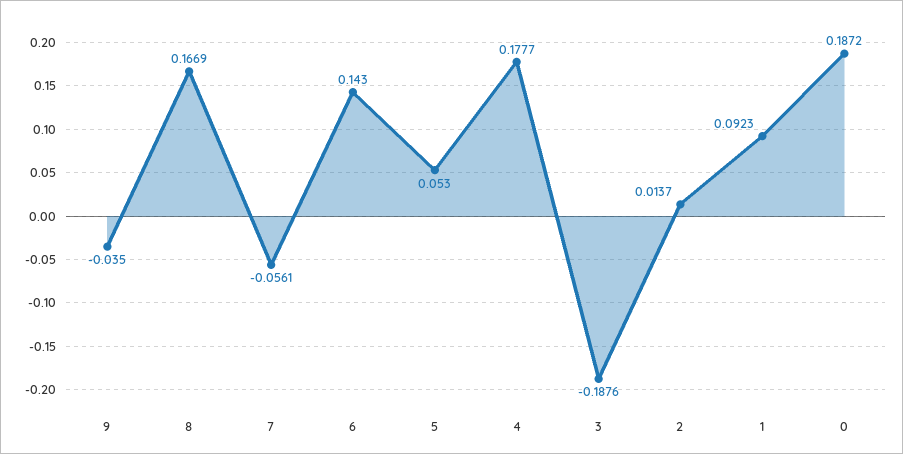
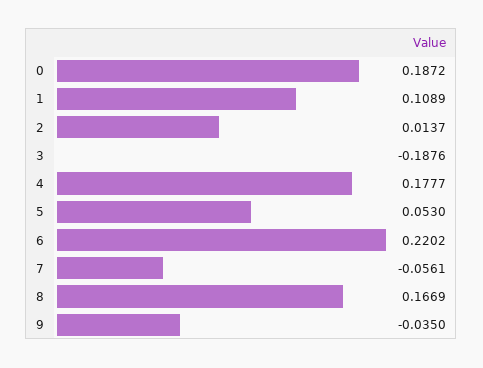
6: 0.143 -> 0.2202
1: 0.0923 -> 0.1089

